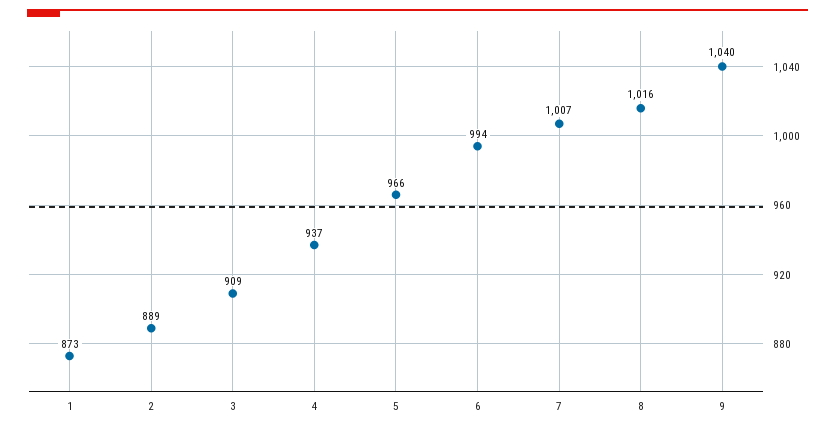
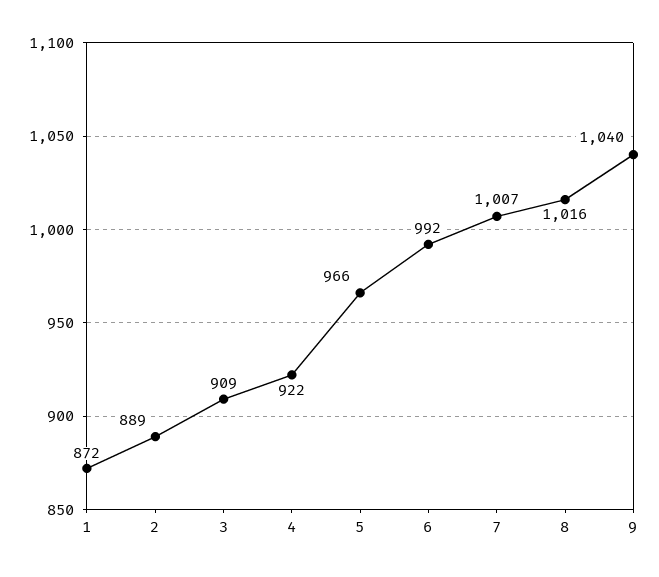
1: 873 -> 872
4: 937 -> 922
6: 994 -> 992

